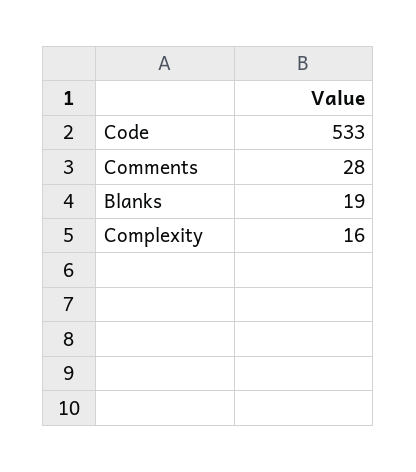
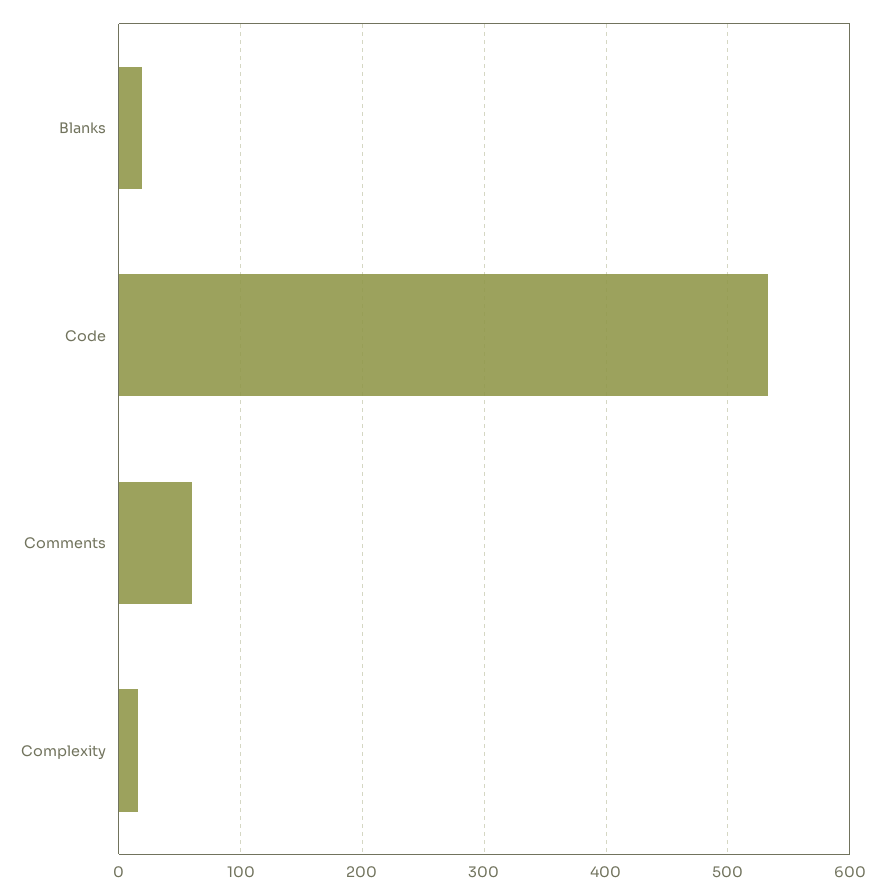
Comments: 28 -> 60

